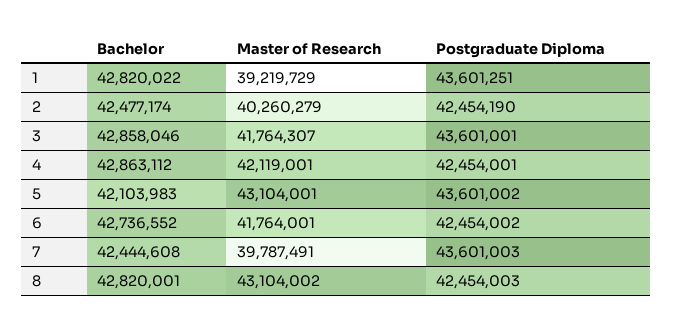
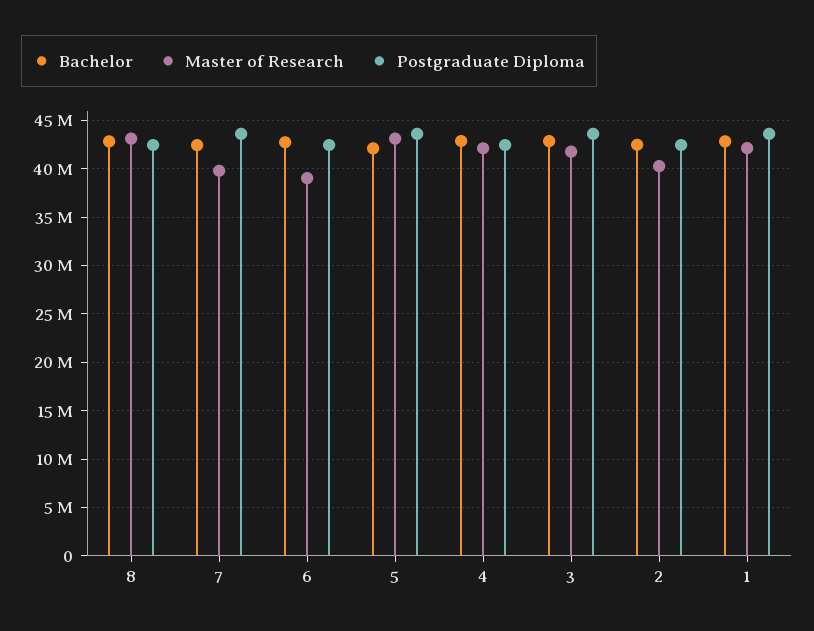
Master of Research, 1: 39219729 -> 42000000
Master of Research, 6: 41764001 -> 39000000

